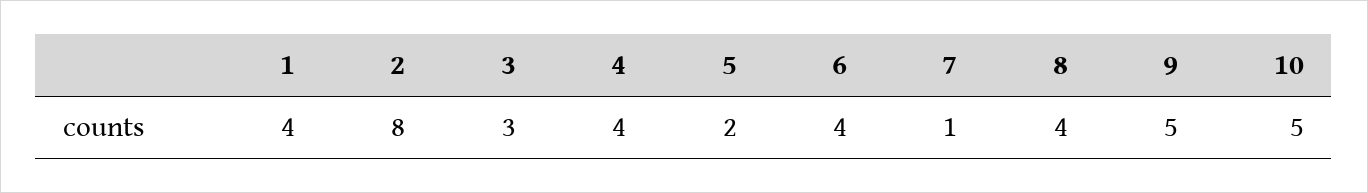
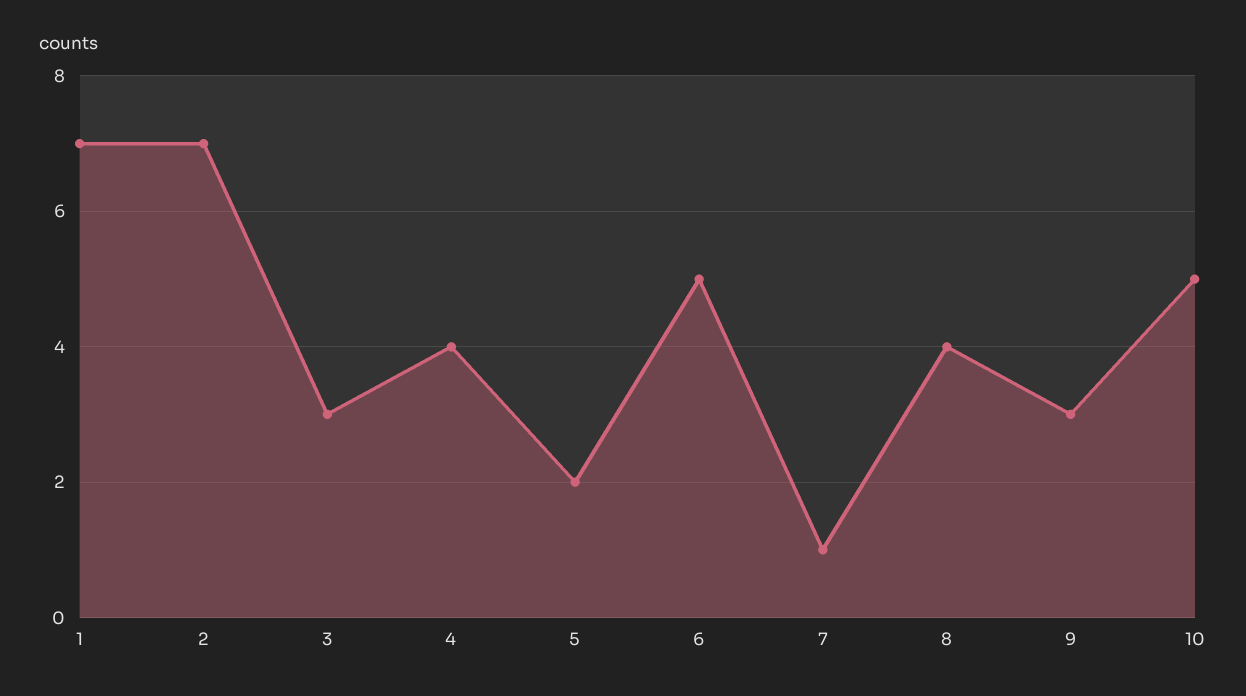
1: 4 -> 7
2: 8 -> 7
6: 4 -> 5
9: 5 -> 3

